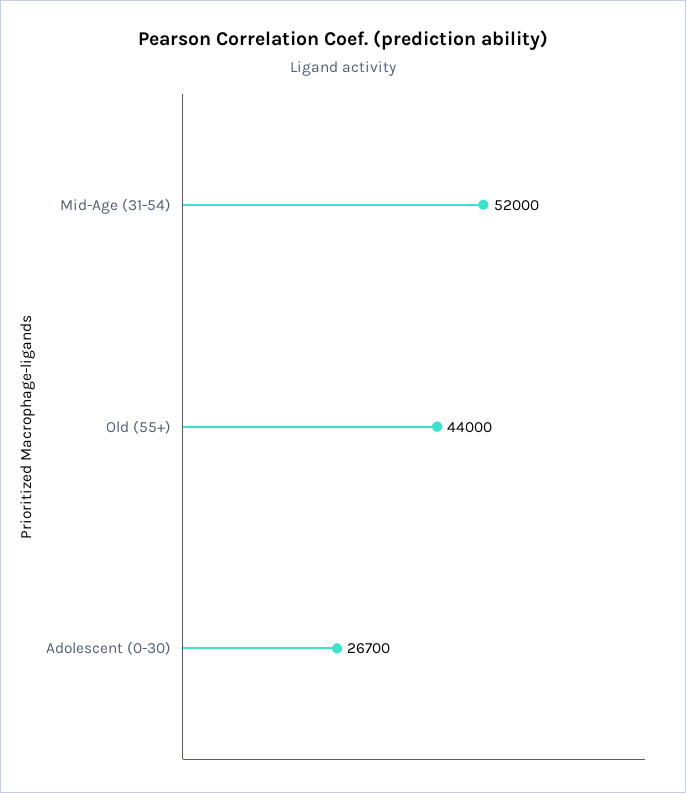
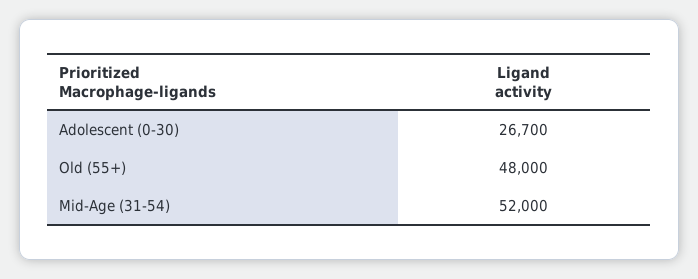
Old (55+): 44000 -> 48000

